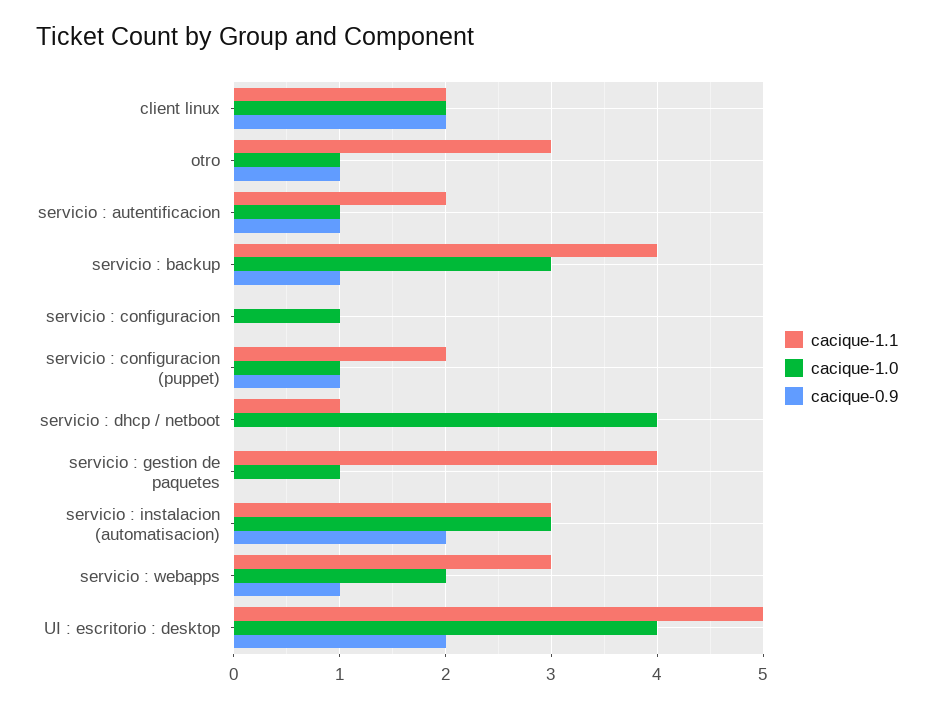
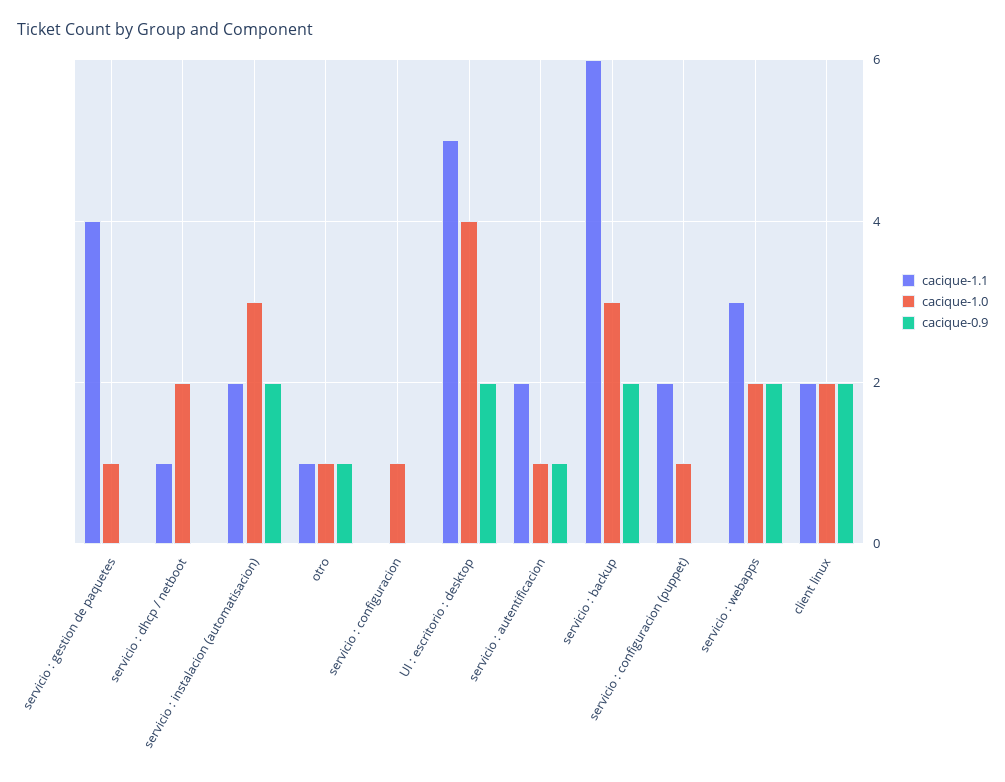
cacique-1.1, otro: 3 -> 1
cacique-1.1, servicio : backup: 4 -> 6
cacique-0.9, servicio : backup: 1 -> 2
cacique-0.9, servicio : configuracion (puppet): 1 -> 0
cacique-1.0, servicio : dhcp / netboot: 4 -> 2
cacique-1.1, servicio : instalacion (automatisacion): 3 -> 2
cacique-0.9, servicio : webapps: 1 -> 2

